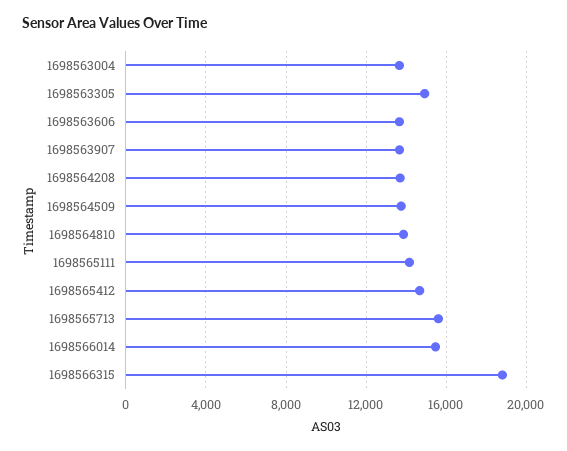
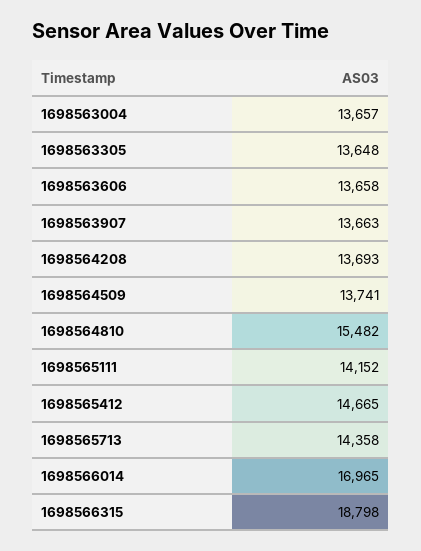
1698563305: 15000 -> 13648
1698564810: 14000 -> 15482
1698565713: 15500 -> 14358
1698566014: 15500 -> 16965

